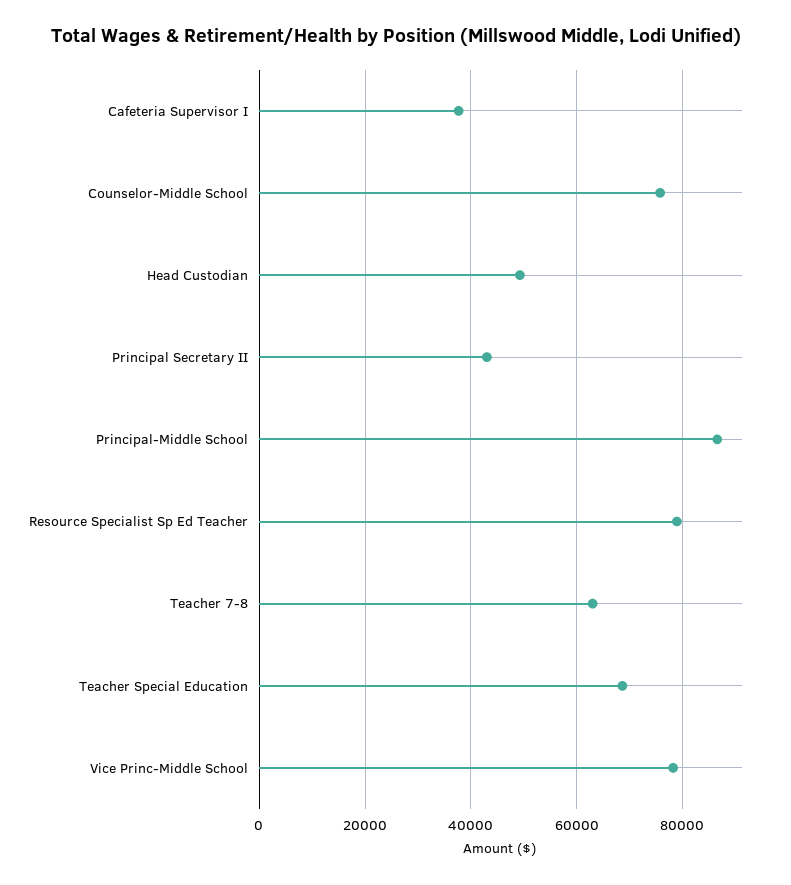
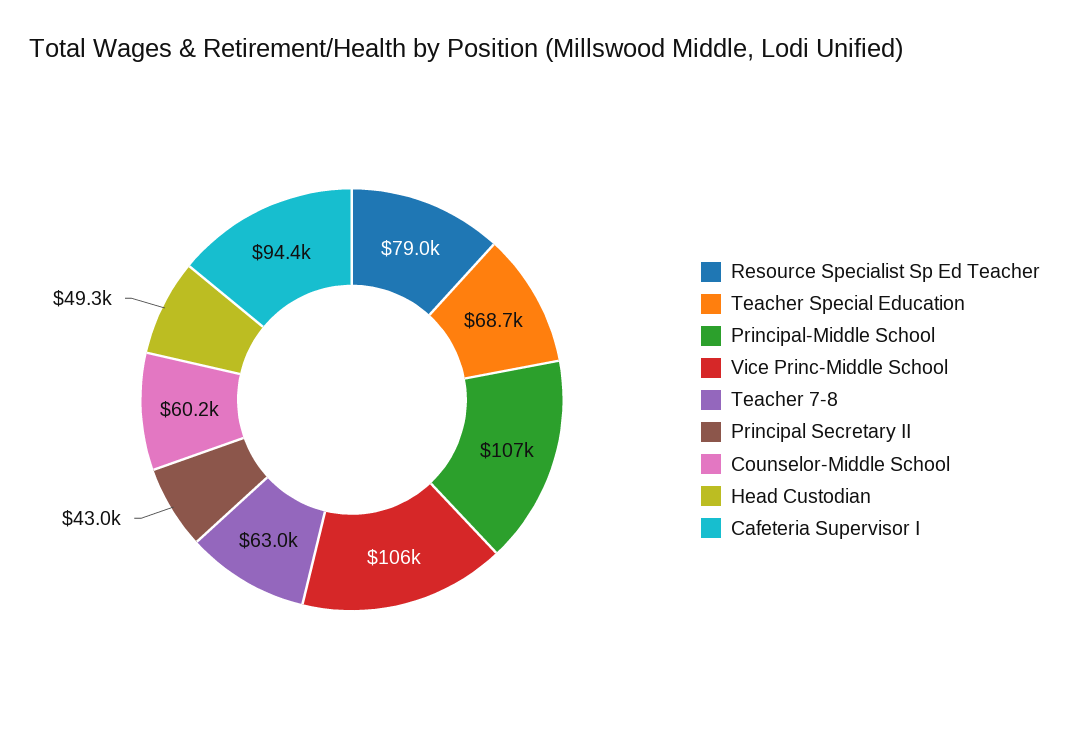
Cafeteria Supervisor I: 38000 -> 94400
Counselor-Middle School: 76000 -> 60200
Principal-Middle School: 86000 -> 107000
Vice Princ-Middle School: 78000 -> 106000

